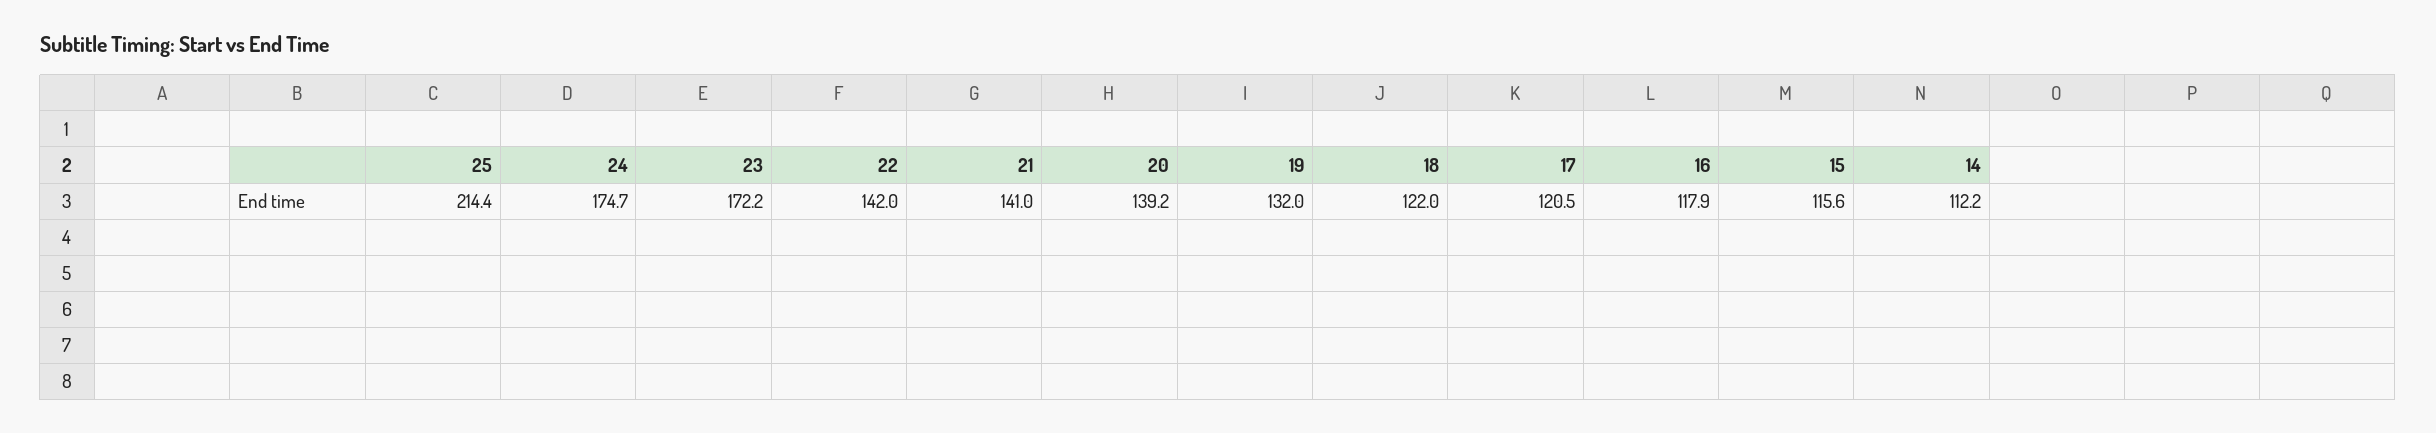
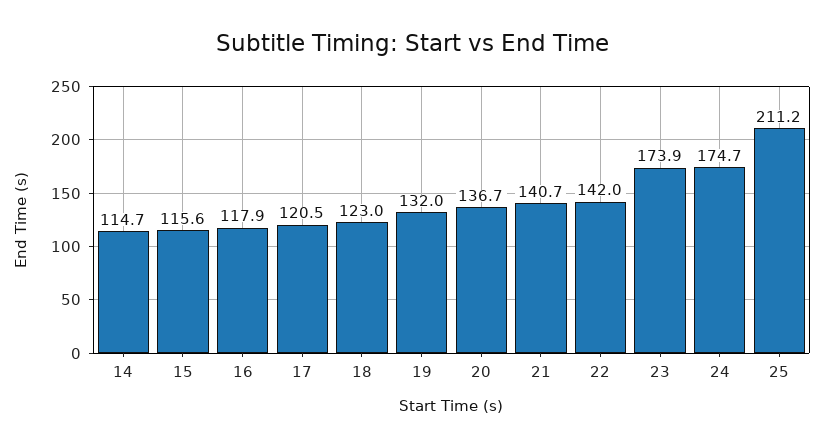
25: 214.4 -> 211.2
23: 172.2 -> 173.9
21: 141 -> 140.7
20: 139.2 -> 136.7
18: 122 -> 123
14: 112.2 -> 114.7

